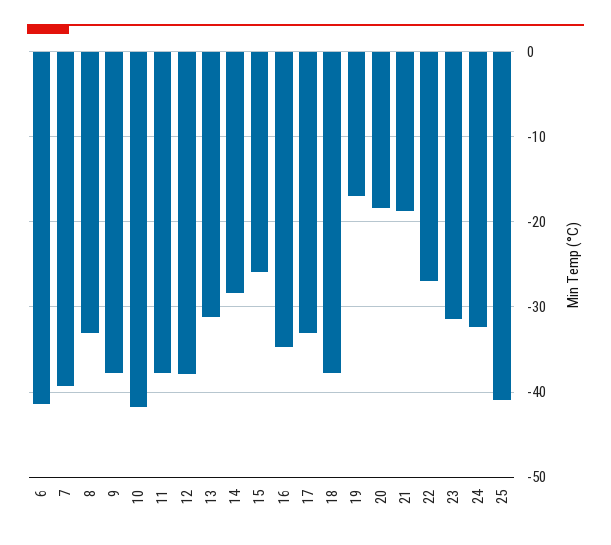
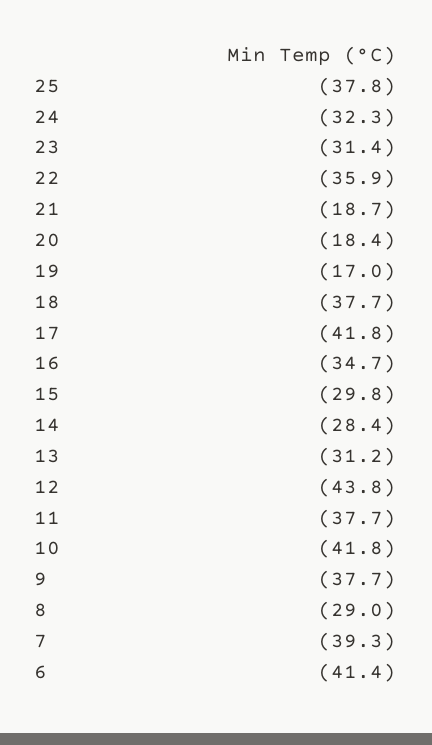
8: -33 -> -29
12: -38 -> -43.8
15: -26 -> -29.8
17: -33 -> -41.8
22: -27 -> -35.9
25: -41 -> -37.8

